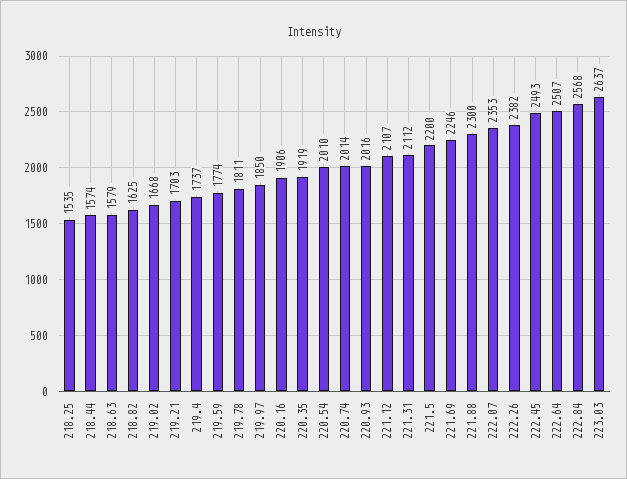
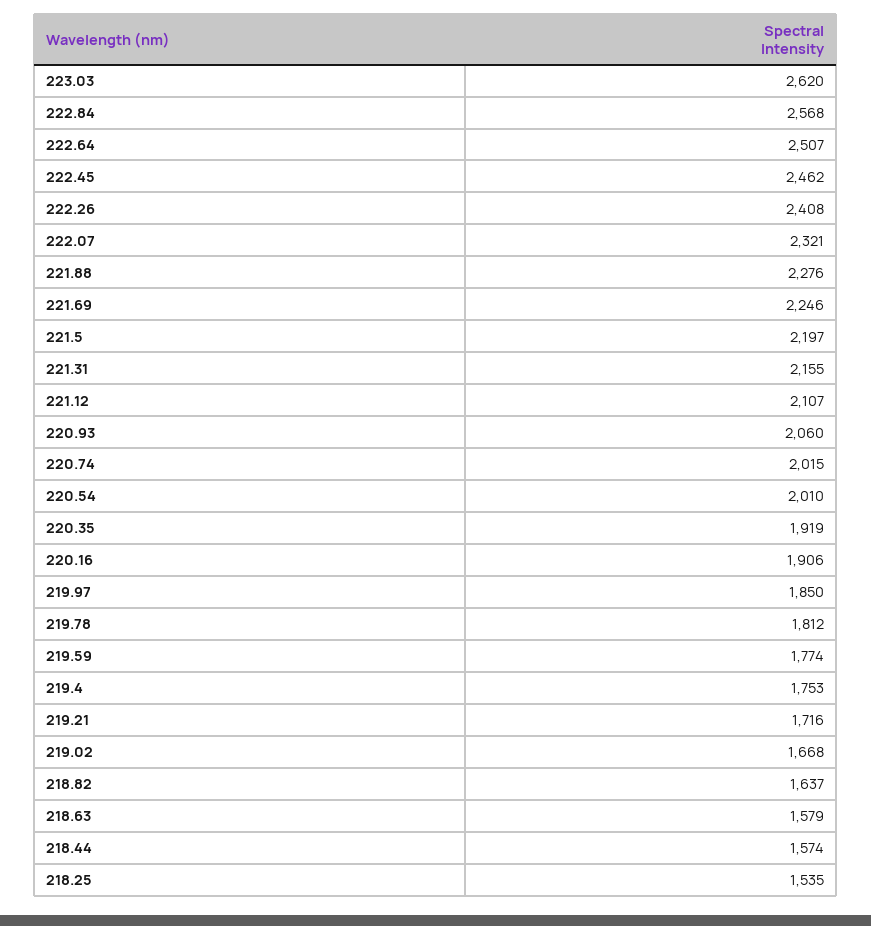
218.82: 1625 -> 1637
219.21: 1703 -> 1716
219.4: 1737 -> 1753
219.78: 1811 -> 1812
220.74: 2014 -> 2015
220.93: 2016 -> 2060
221.31: 2112 -> 2155
221.5: 2200 -> 2197
221.88: 2300 -> 2276
222.07: 2353 -> 2321
222.26: 2382 -> 2408
222.45: 2493 -> 2462
223.03: 2637 -> 2620

